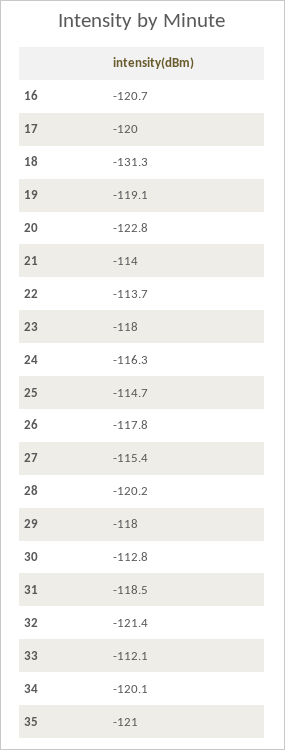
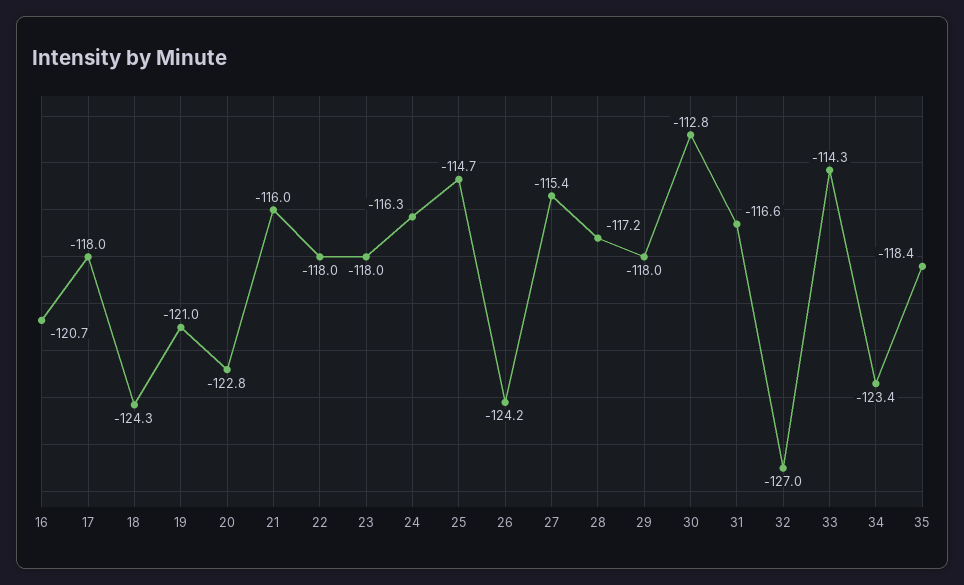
17: -120 -> -118
18: -131.3 -> -124.3
19: -119.1 -> -121
21: -114 -> -116
22: -113.7 -> -118
26: -117.8 -> -124.2
28: -120.2 -> -117.2
31: -118.5 -> -116.6
32: -121.4 -> -127
33: -112.1 -> -114.3
34: -120.1 -> -123.4
35: -121 -> -118.4

